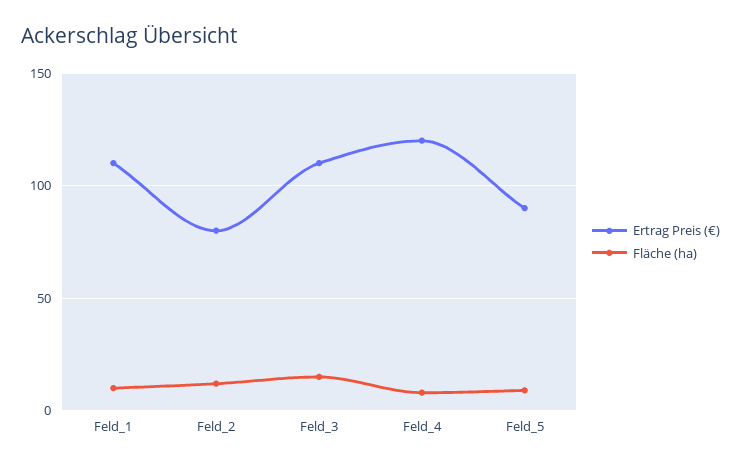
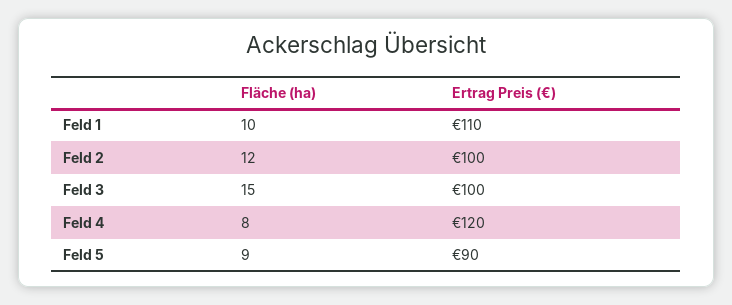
Ertrag Preis (€), Feld_2: 80 -> 100
Ertrag Preis (€), Feld_3: 110 -> 100

